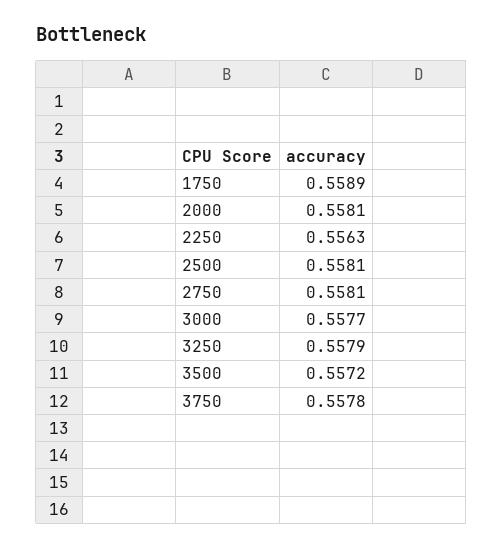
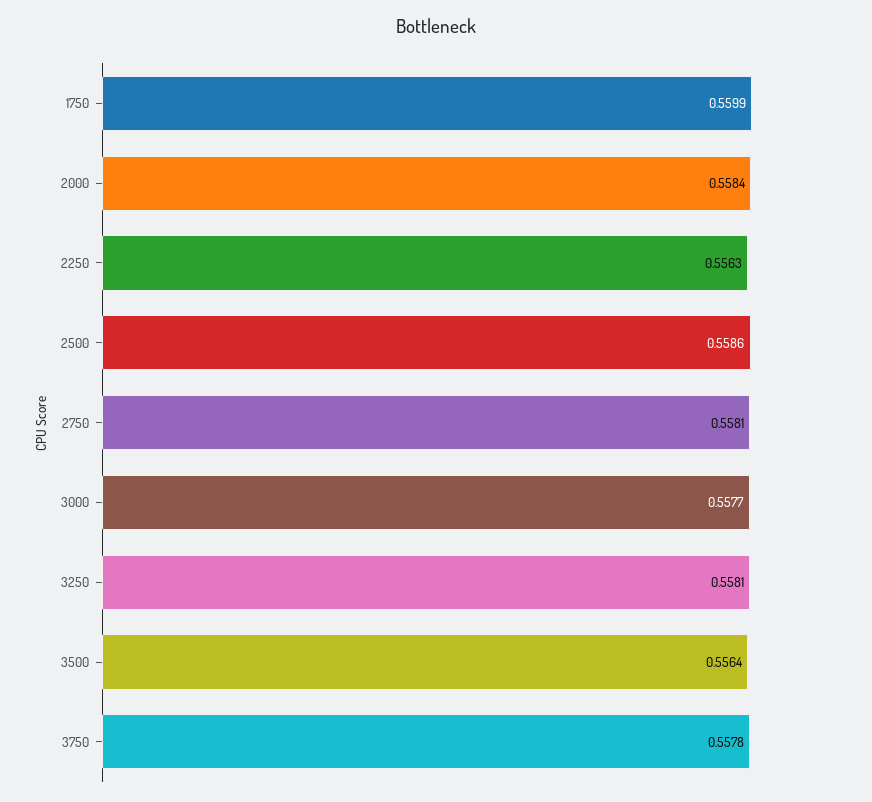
1750: 0.5589 -> 0.5599
2000: 0.5581 -> 0.5584
2500: 0.5581 -> 0.5586
3250: 0.5579 -> 0.5581
3500: 0.5572 -> 0.5564

